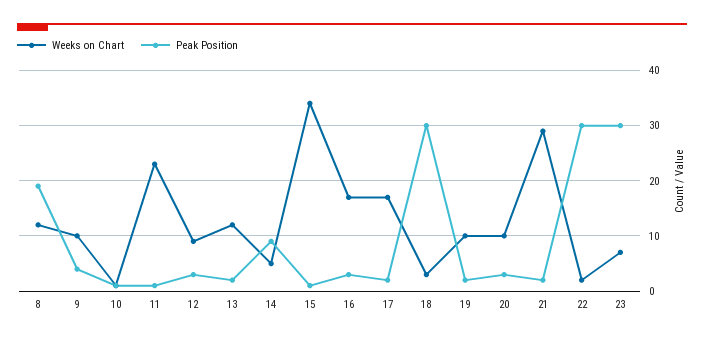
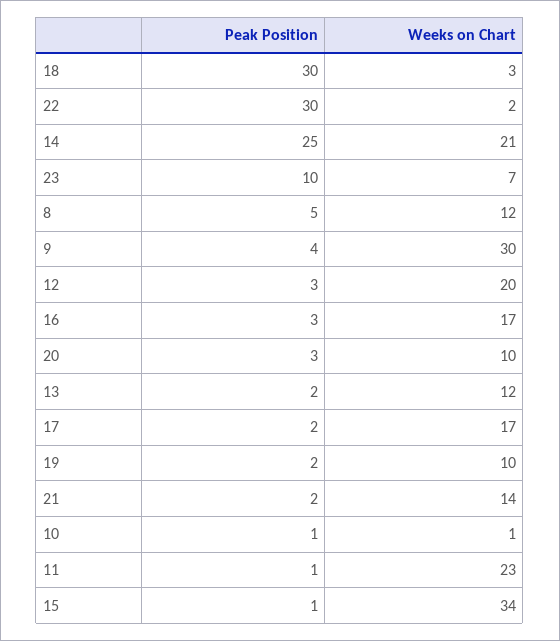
Peak Position, 8: 20 -> 5
Weeks on Chart, 9: 10 -> 30
Weeks on Chart, 12: 10 -> 20
Weeks on Chart, 14: 5 -> 21
Peak Position, 14: 10 -> 25
Weeks on Chart, 21: 30 -> 14
Peak Position, 23: 30 -> 10

